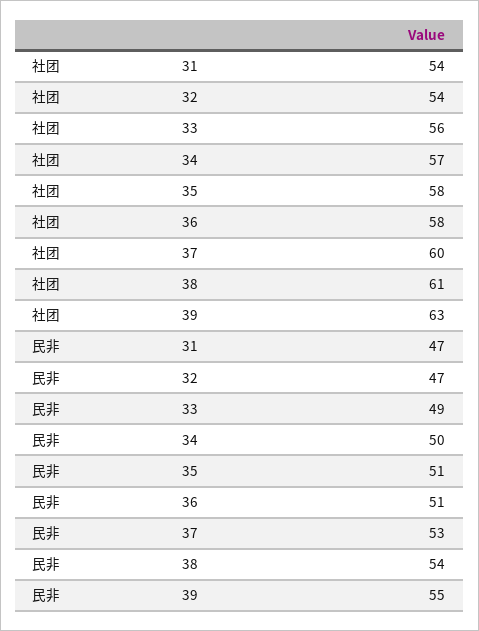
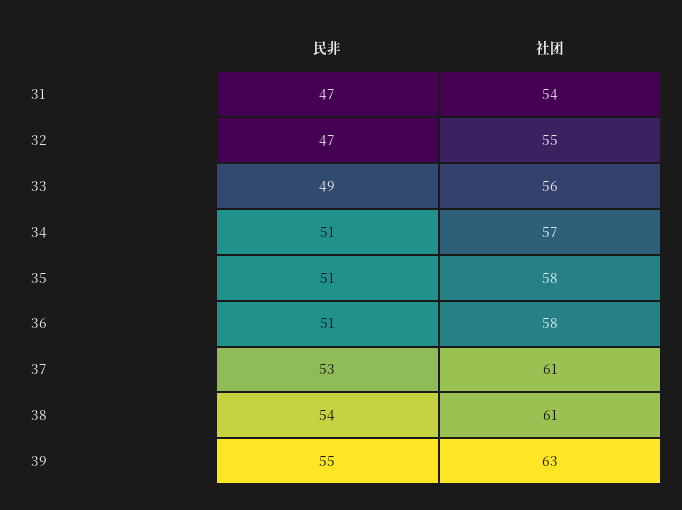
社团, 32: 54 -> 55
社团, 37: 60 -> 61
民非, 34: 50 -> 51

